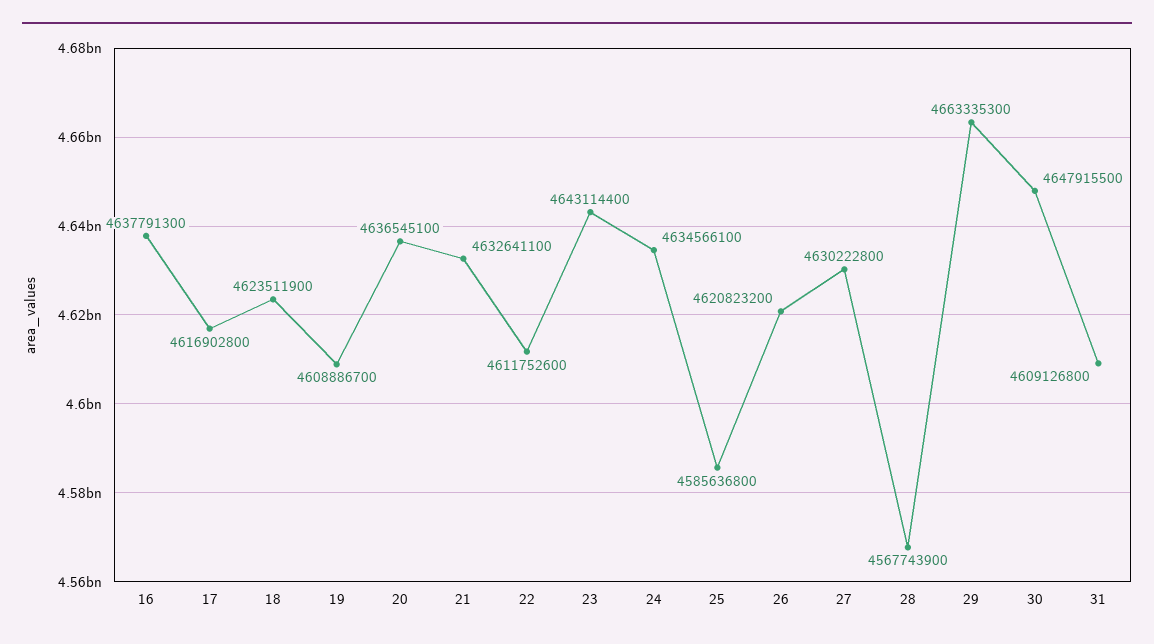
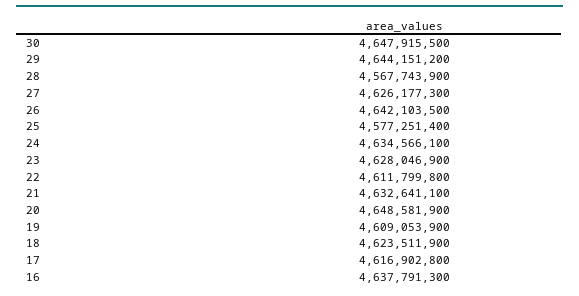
19: 4608886700 -> 4609053900
20: 4636545100 -> 4648581900
22: 4611752600 -> 4611799800
23: 4643114400 -> 4628046900
25: 4585636800 -> 4577251400
26: 4620823200 -> 4642103500
27: 4630222800 -> 4626177300
29: 4663335300 -> 4644151200
31: 4609126800 -> none

